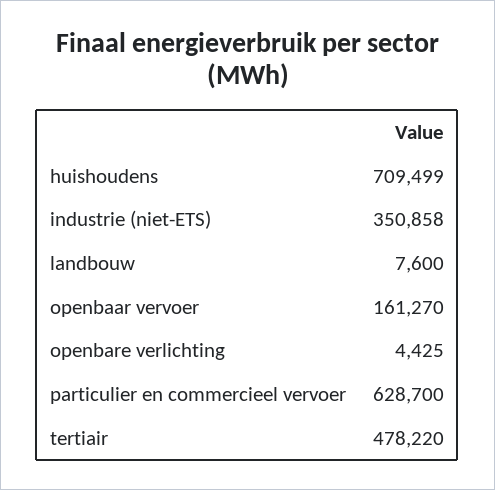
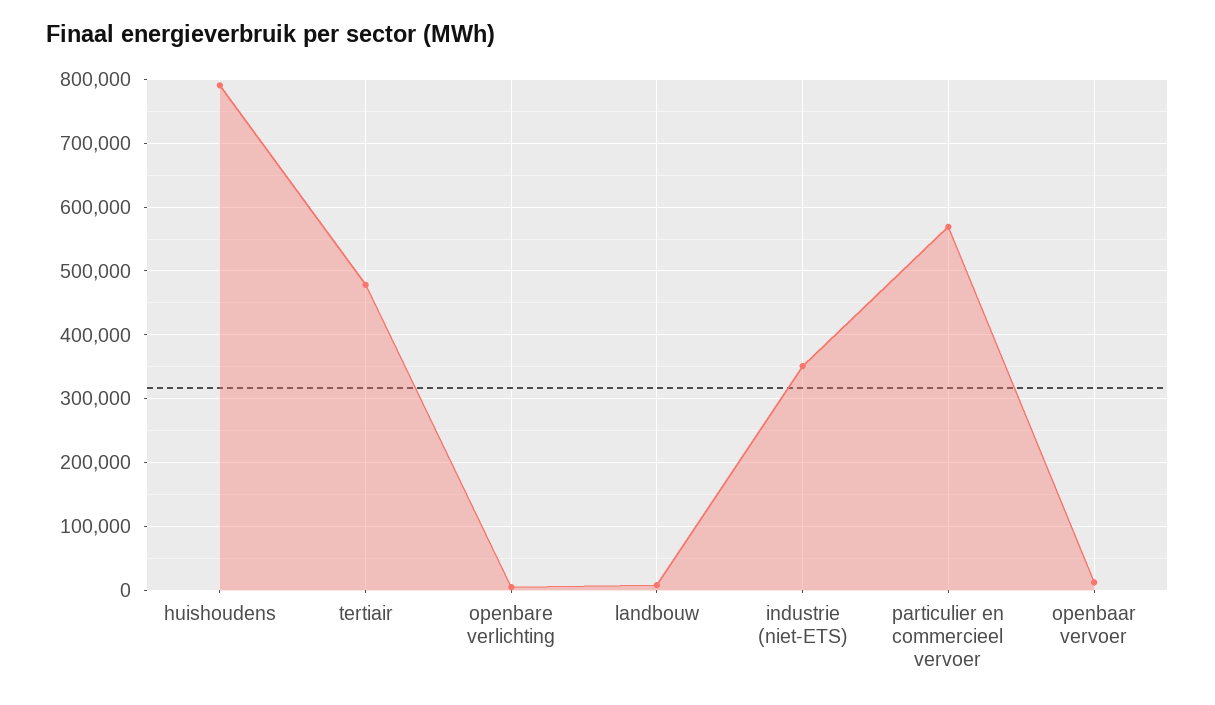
huishoudens: 709499 -> 790000
openbaar vervoer: 161270 -> 10000
particulier en commercieel vervoer: 628700 -> 570000

